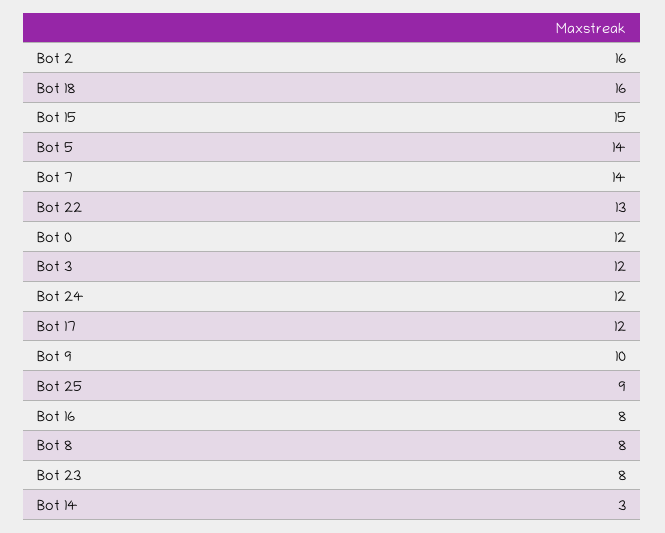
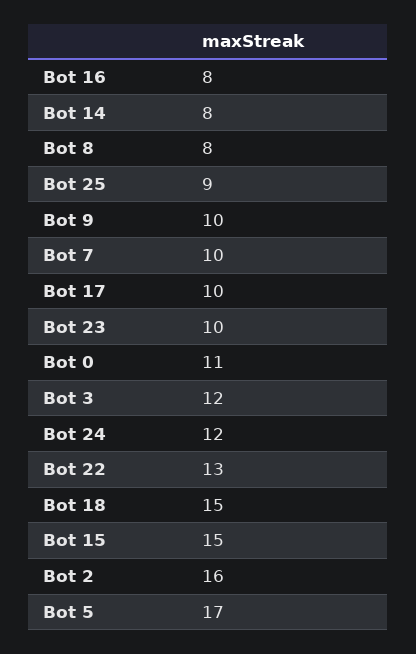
Bot 18: 16 -> 15
Bot 5: 14 -> 17
Bot 7: 14 -> 10
Bot 0: 12 -> 11
Bot 17: 12 -> 10
Bot 23: 8 -> 10
Bot 14: 3 -> 8

